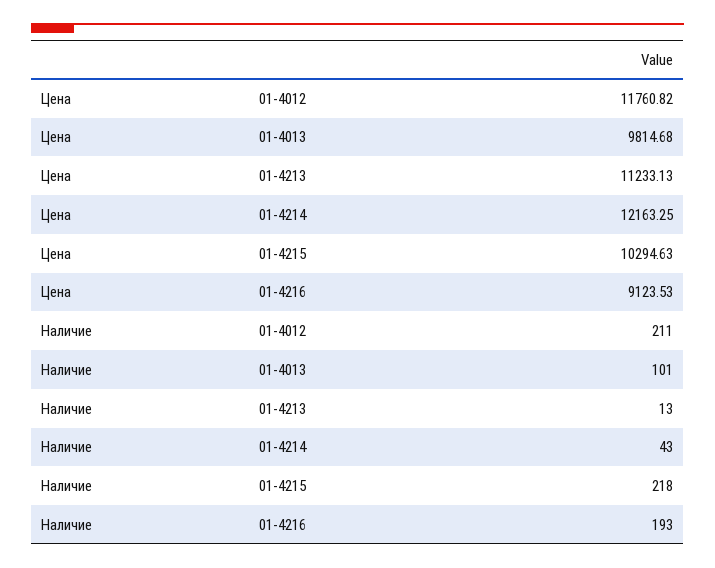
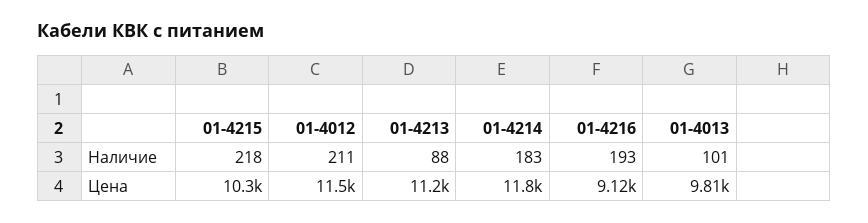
Цена, 01-4012: 11760.82 -> 11500
Цена, 01-4214: 12163.25 -> 11800
Наличие, 01-4213: 13 -> 88
Наличие, 01-4214: 43 -> 183

